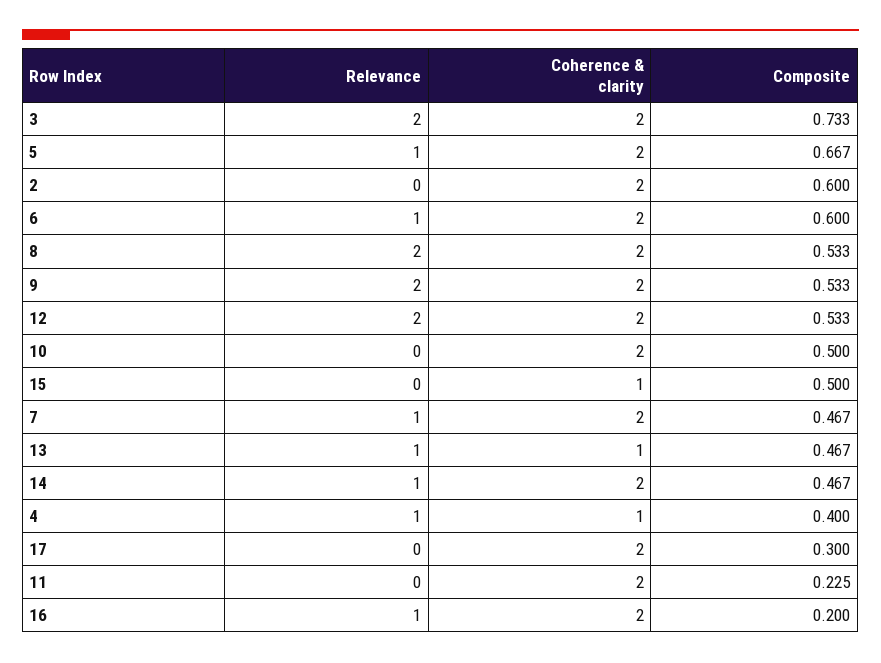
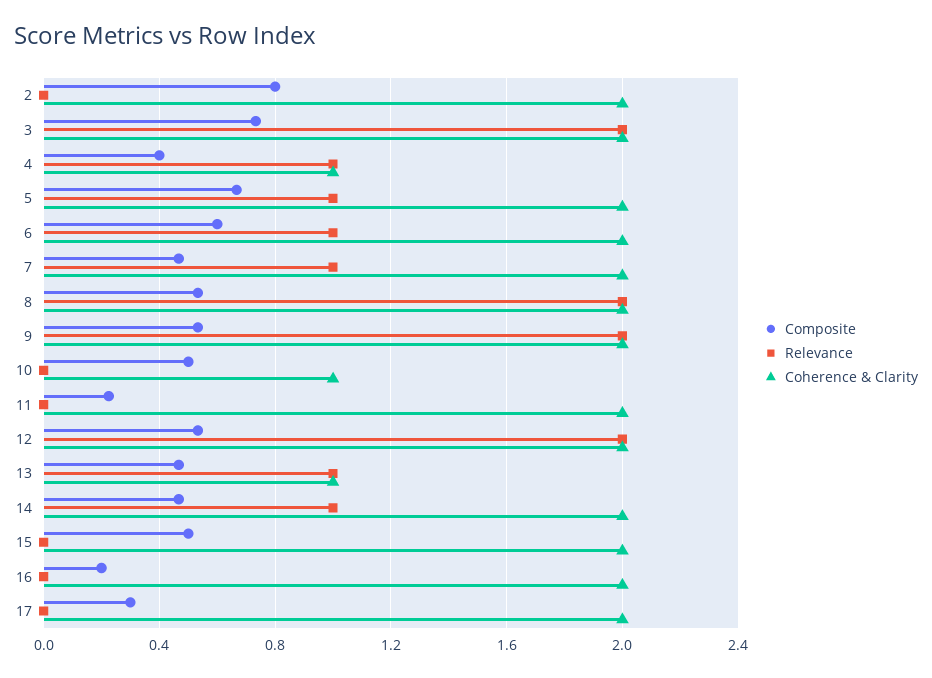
Composite, 2: 0.6 -> 0.8
Coherence & clarity, 10: 2 -> 1
Coherence & clarity, 15: 1 -> 2
Relevance, 16: 1 -> 0

